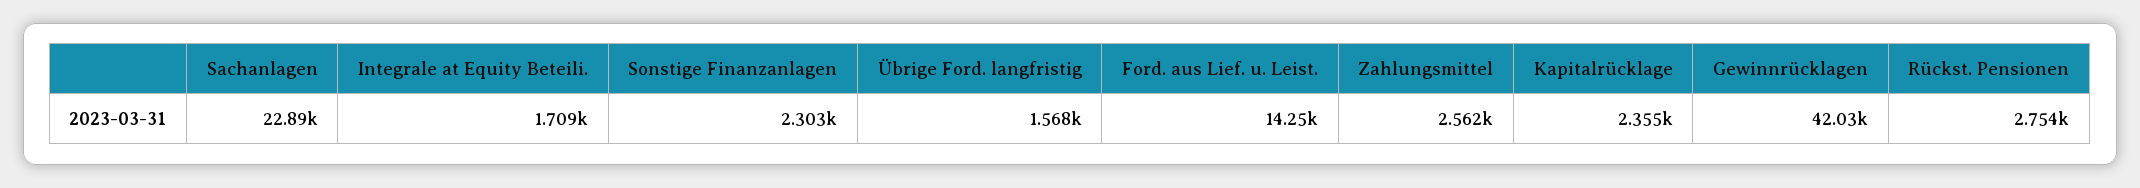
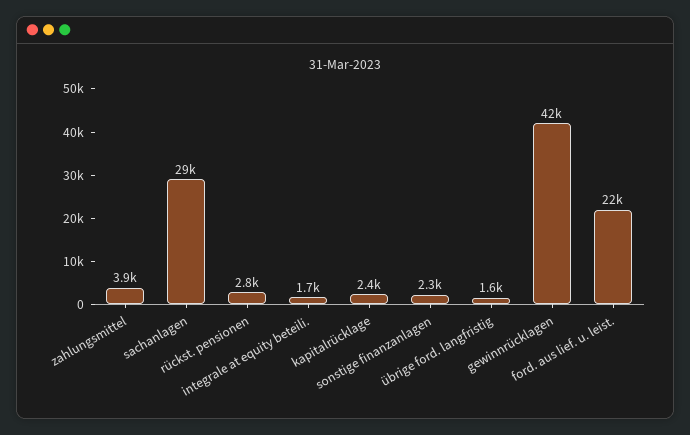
Sachanlagen: 22890 -> 29000
Ford. aus Lief. u. Leist.: 14250 -> 22000
Zahlungsmittel: 2562 -> 3900

